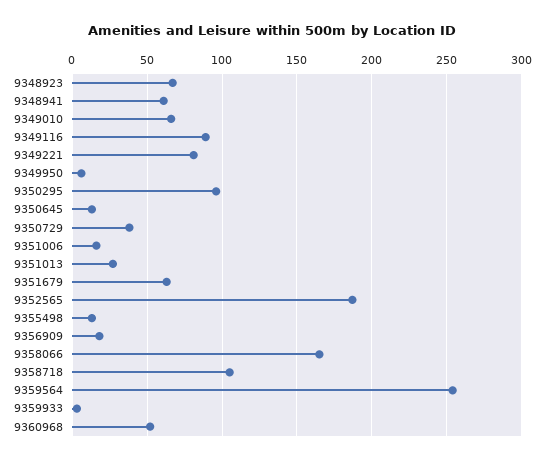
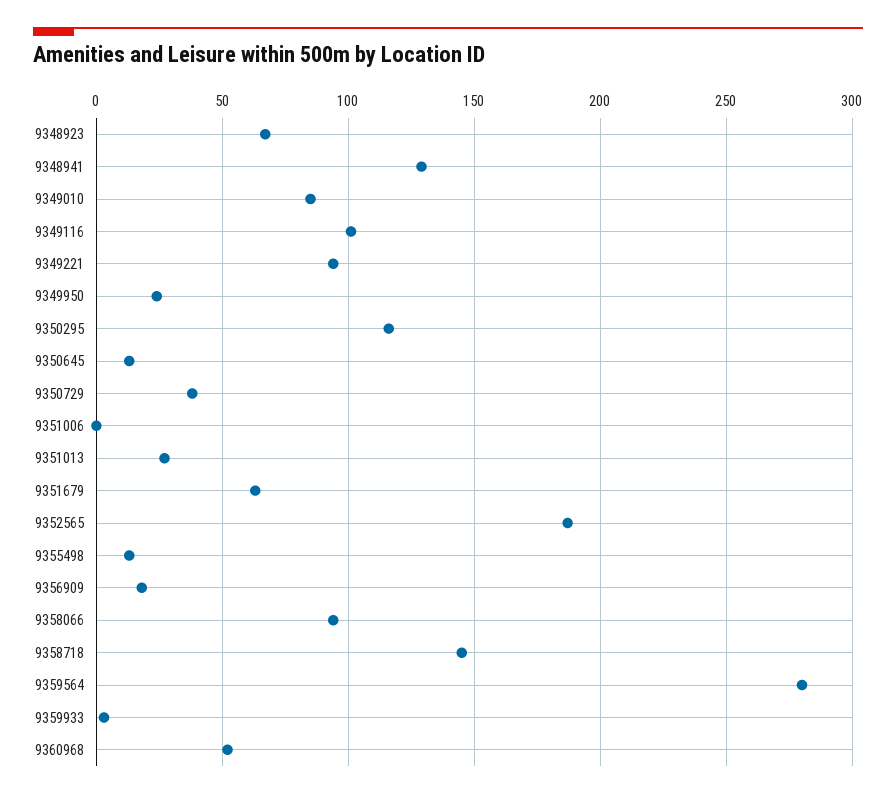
9348941: 60 -> 130
9349010: 65 -> 85
9349116: 90 -> 100
9349221: 80 -> 95
9349950: 5 -> 25
9350295: 95 -> 115
9351006: 15 -> 0
9358066: 165 -> 95
9358718: 105 -> 145
9359564: 255 -> 280

